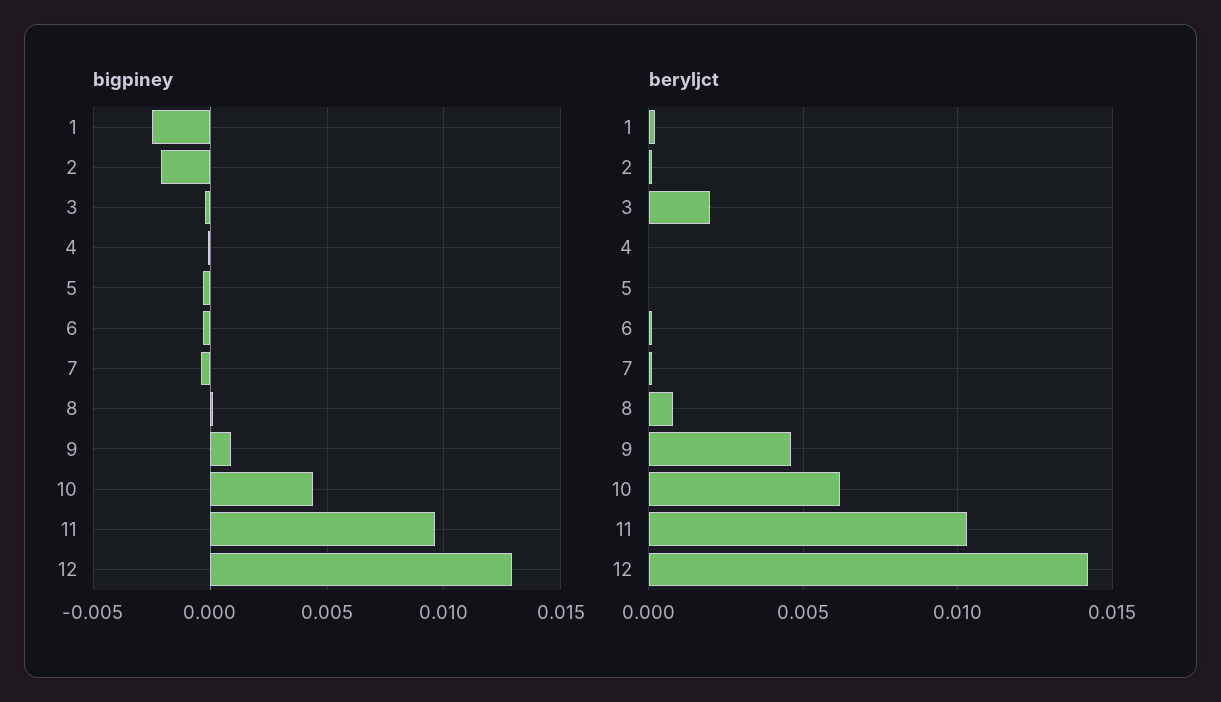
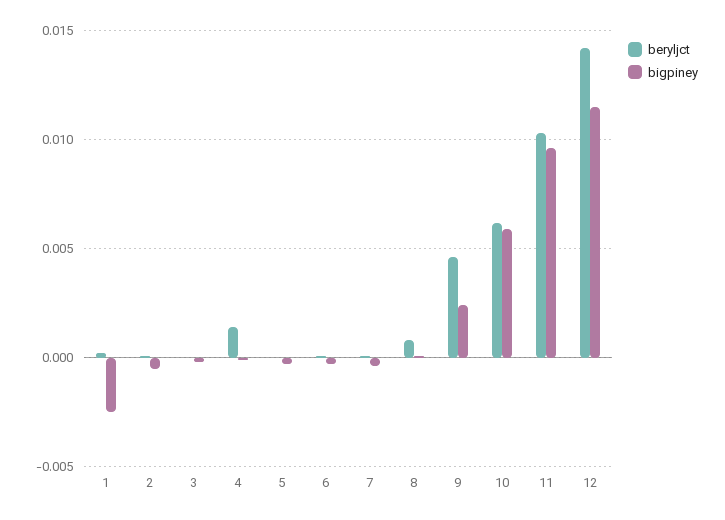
bigpiney, 2: -0.002 -> -0.0005
bigpiney, 9: 0.001 -> 0.0025
bigpiney, 10: 0.0045 -> 0.006
bigpiney, 12: 0.013 -> 0.0115
beryljct, 3: 0.002 -> 0
beryljct, 4: 0 -> 0.0015

